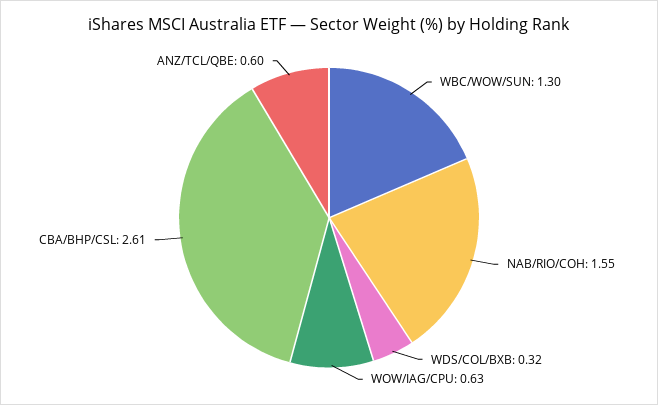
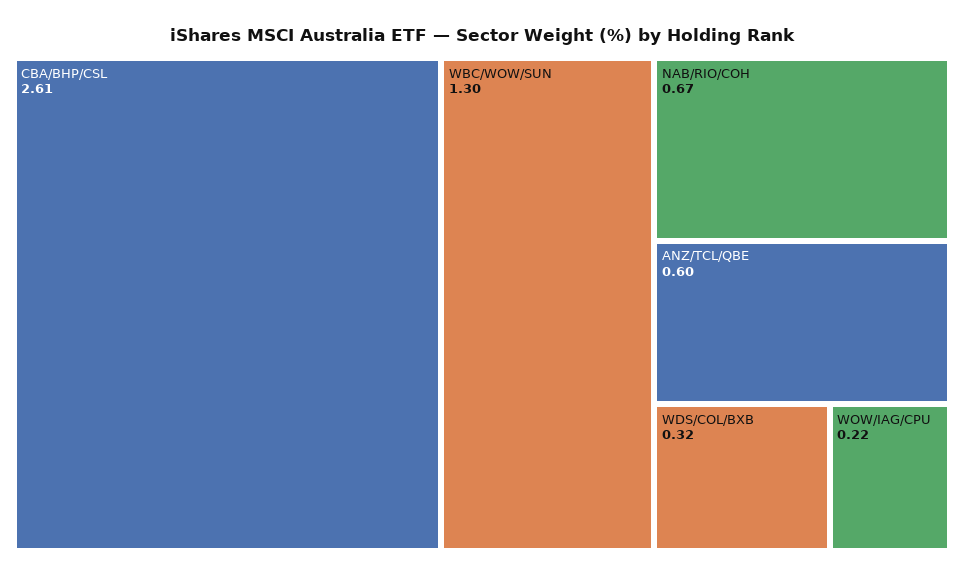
NAB/RIO/COH: 1.55 -> 0.67
WOW/IAG/CPU: 0.63 -> 0.22

